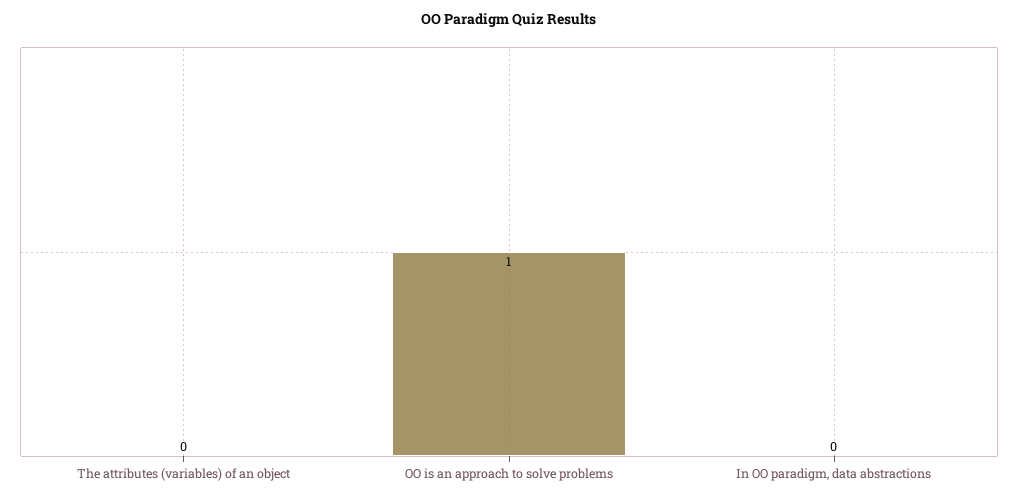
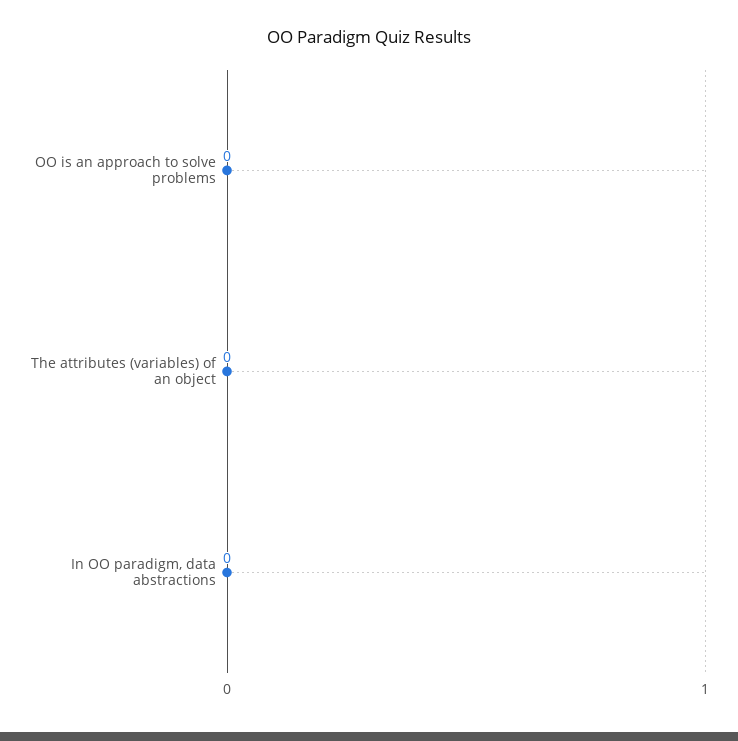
OO is an approach to solve problems: 1 -> 0

